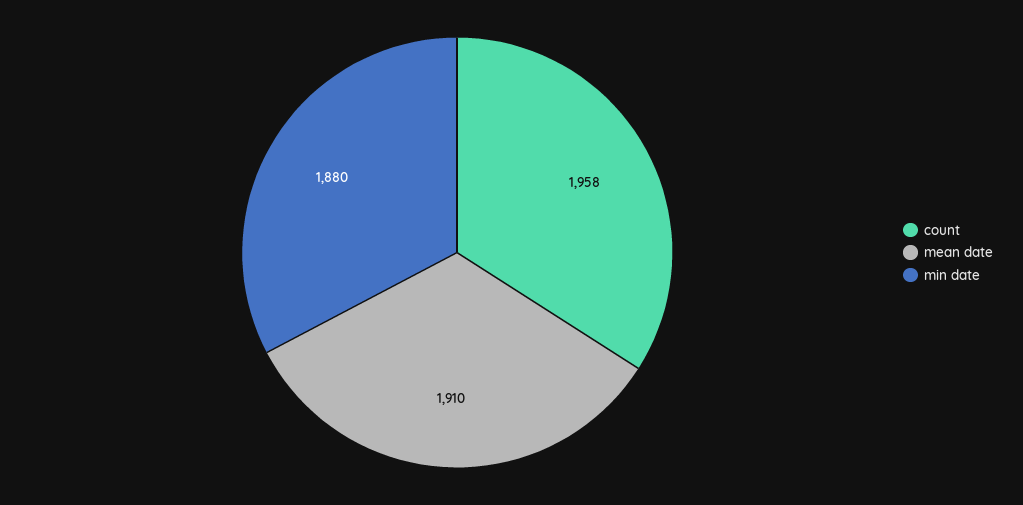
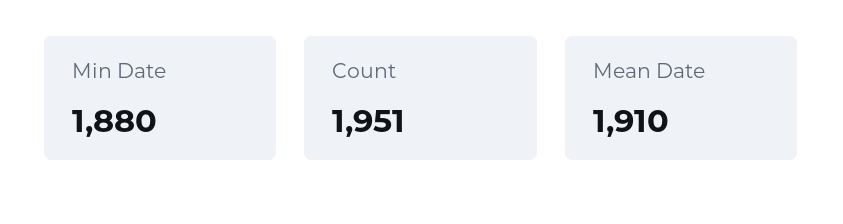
count: 1958 -> 1951

